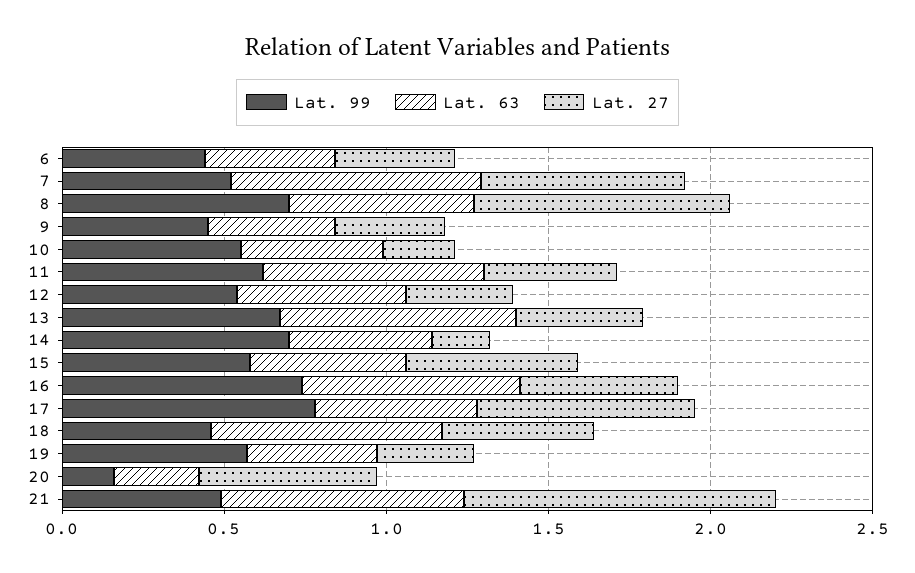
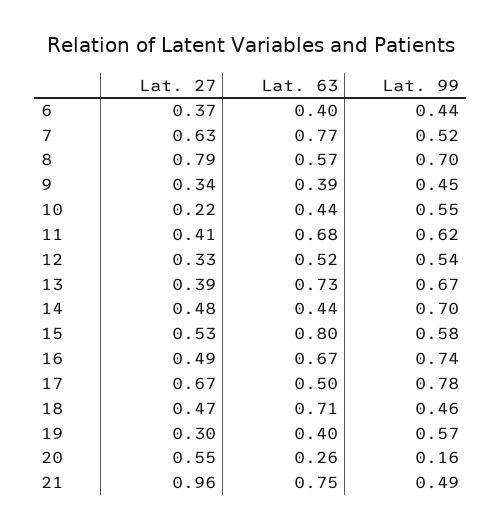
Lat. 27, 14: 0.2 -> 0.48
Lat. 63, 15: 0.5 -> 0.8

